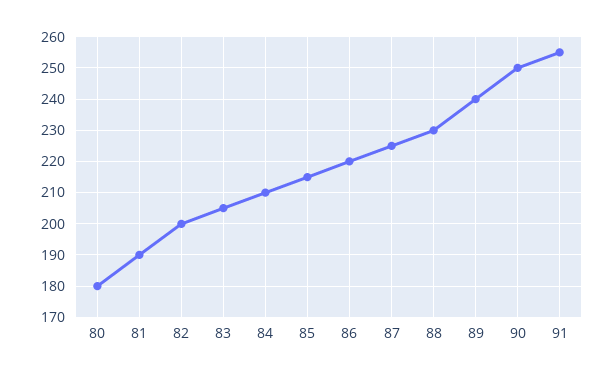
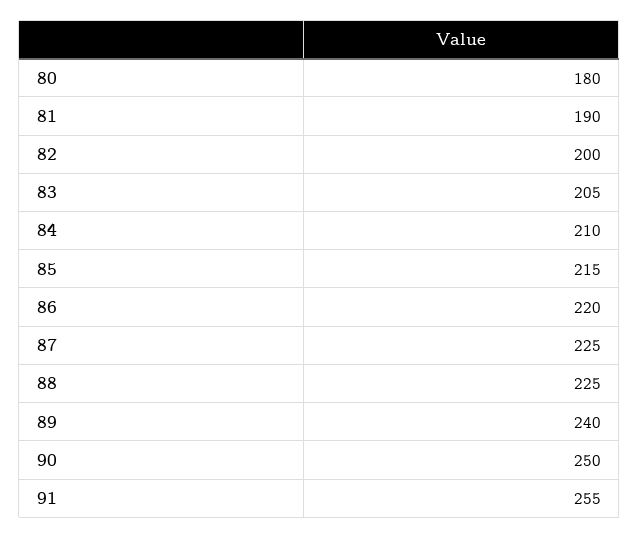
88: 230 -> 225

